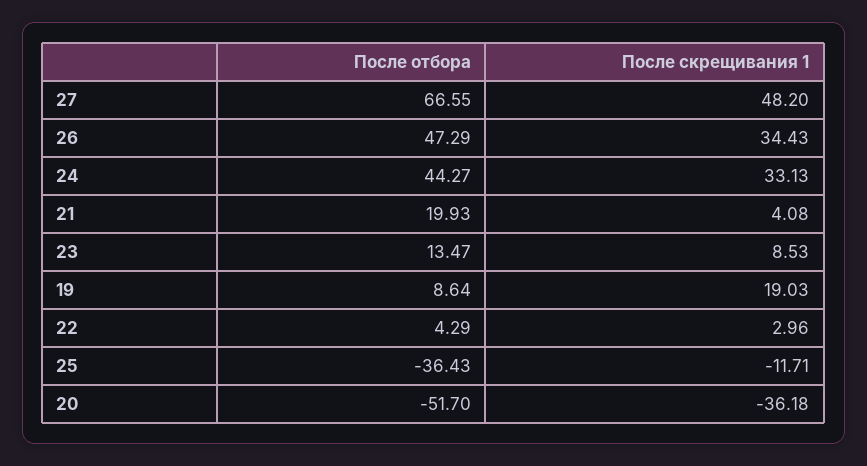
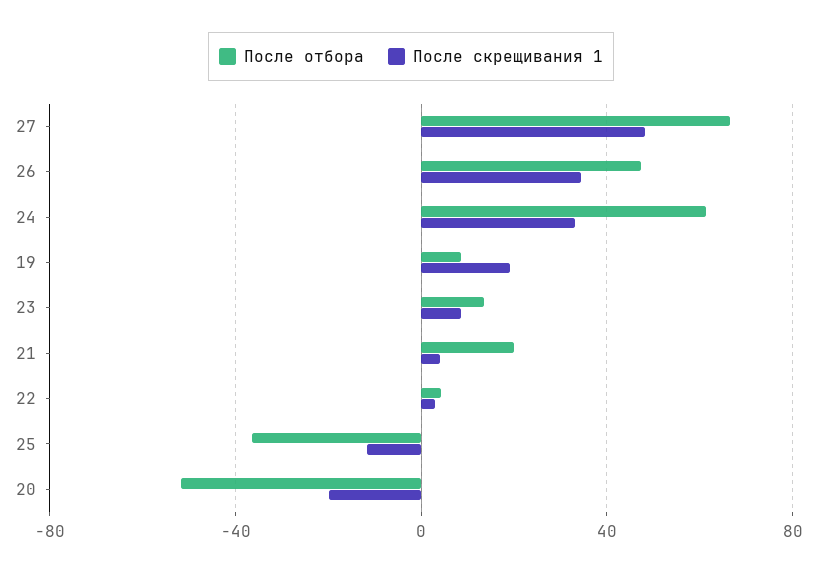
После отбора, 24: 44.27 -> 60
После скрещивания 1, 20: -36.18 -> -20

